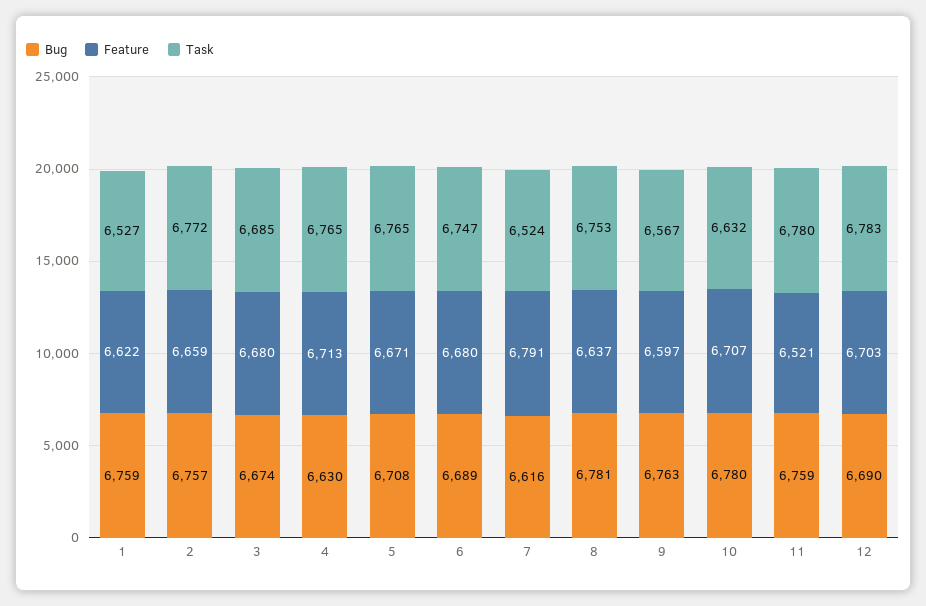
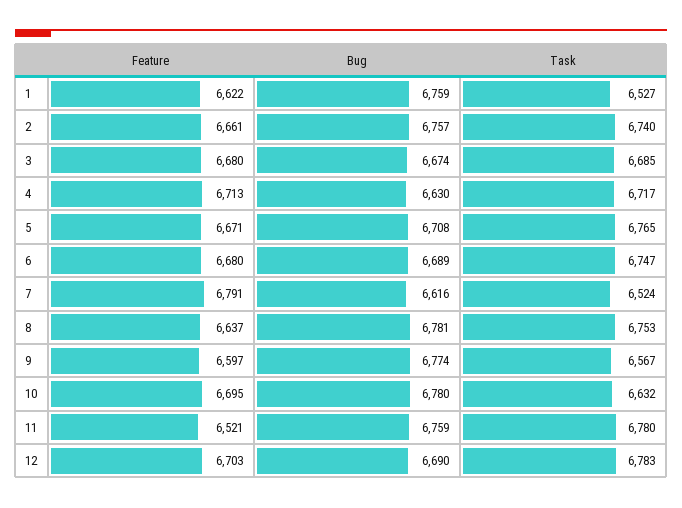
Feature, 2: 6659 -> 6661
Task, 2: 6772 -> 6740
Task, 4: 6765 -> 6717
Bug, 9: 6763 -> 6774
Feature, 10: 6707 -> 6695

